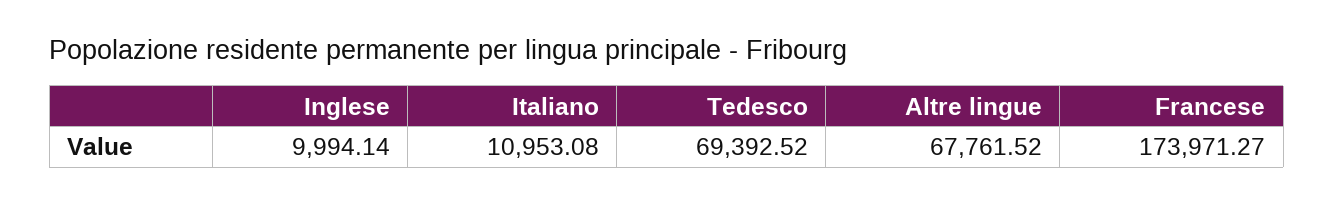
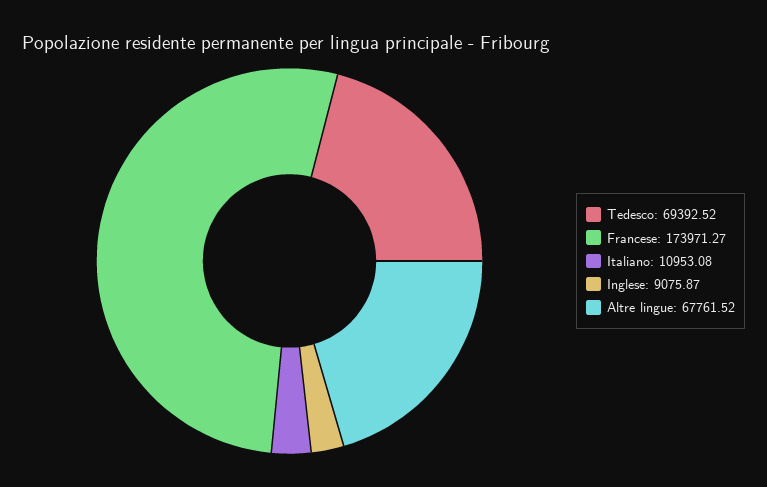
Inglese: 9994.14 -> 9075.87

